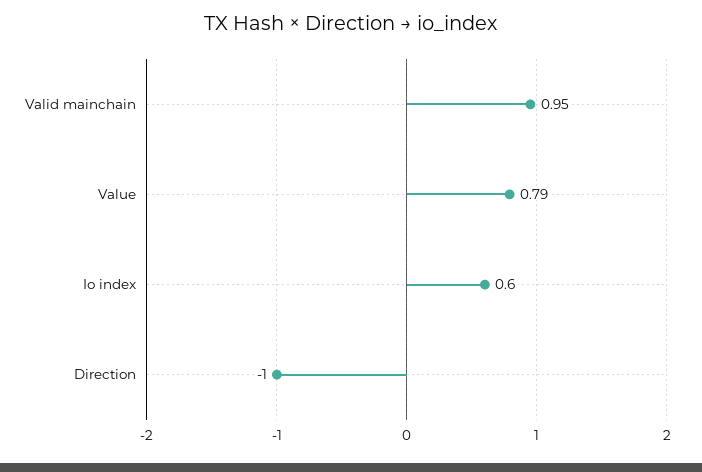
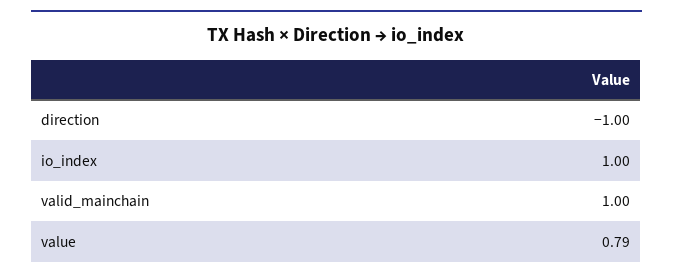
Valid mainchain: 0.95 -> 1
Io index: 0.6 -> 1

